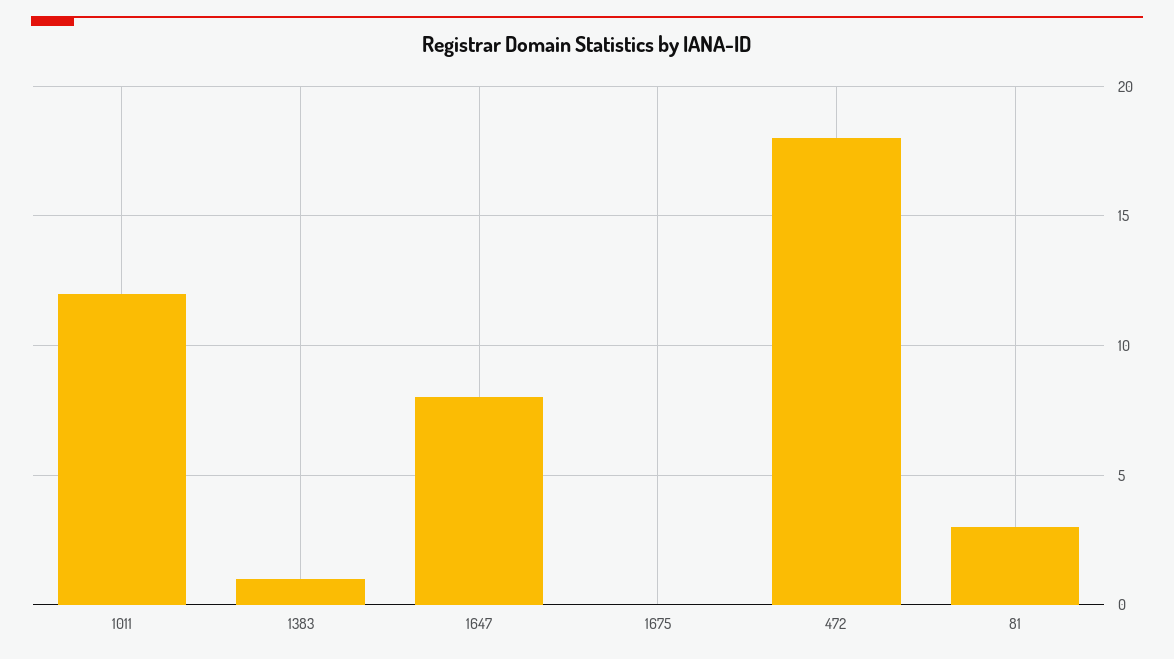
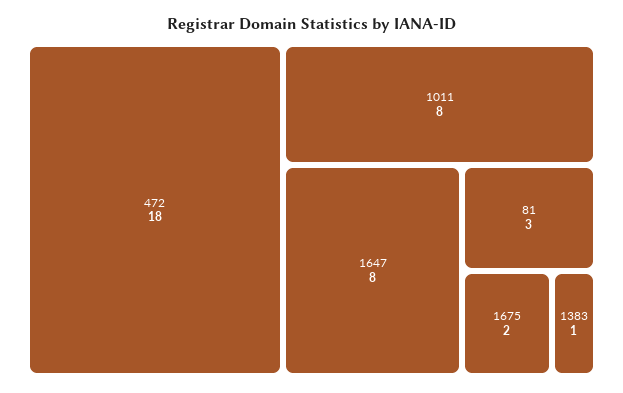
1011: 12 -> 8
1675: 0 -> 2

